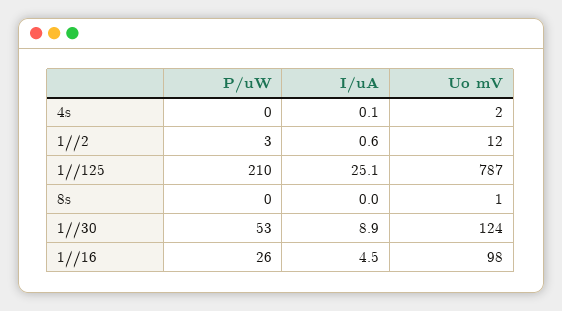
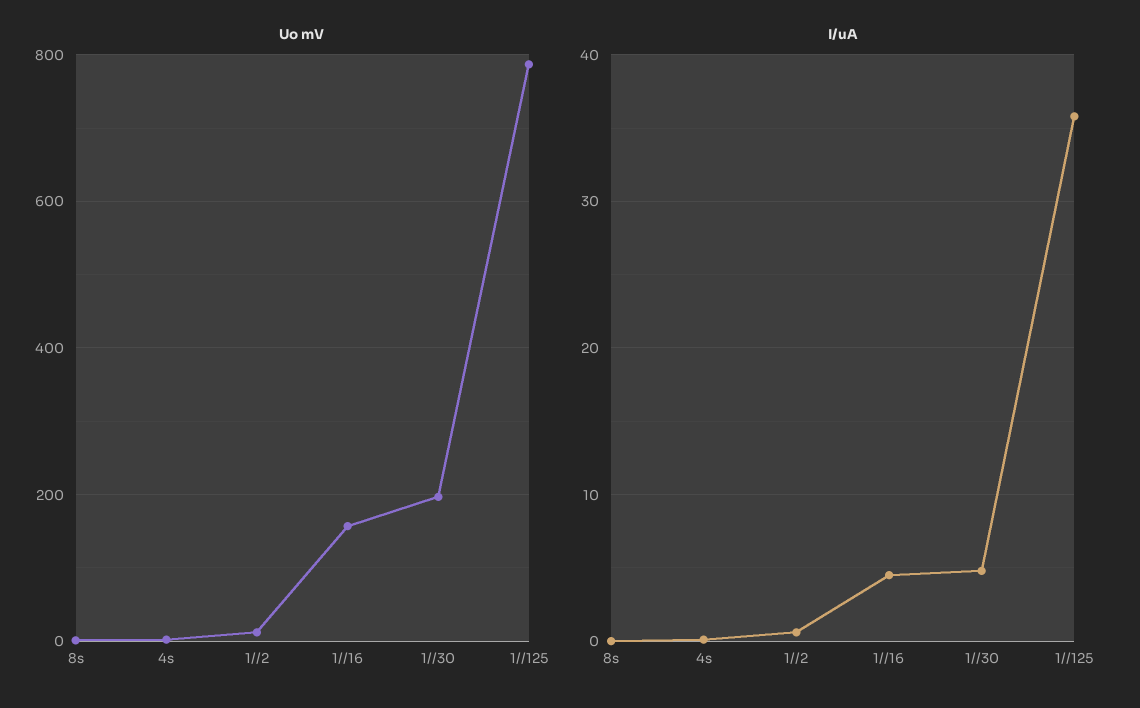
P/uW, 4s: 0 -> none
P/uW, 1//2: 3 -> none
P/uW, 1//125: 210 -> none
I/uA, 1//125: 25.1 -> 36
P/uW, 8s: 0 -> none
P/uW, 1//30: 53 -> none
I/uA, 1//30: 8.9 -> 5
Uo mV, 1//30: 124 -> 200
P/uW, 1//16: 26 -> none
Uo mV, 1//16: 98 -> 160

